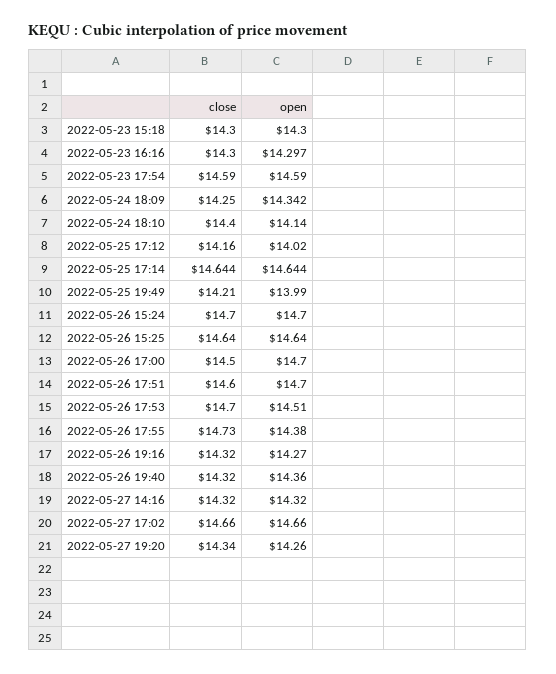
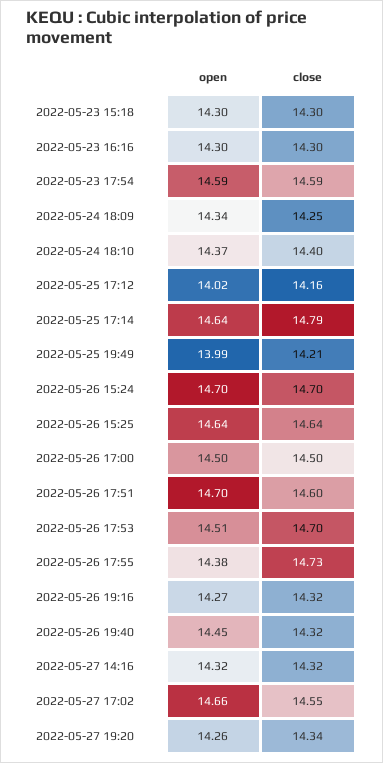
open, 2022-05-24 18:10: 14.14 -> 14.37
close, 2022-05-25 17:14: 14.644 -> 14.79
open, 2022-05-26 17:00: 14.7 -> 14.5
open, 2022-05-26 19:40: 14.36 -> 14.45
close, 2022-05-27 17:02: 14.66 -> 14.55

